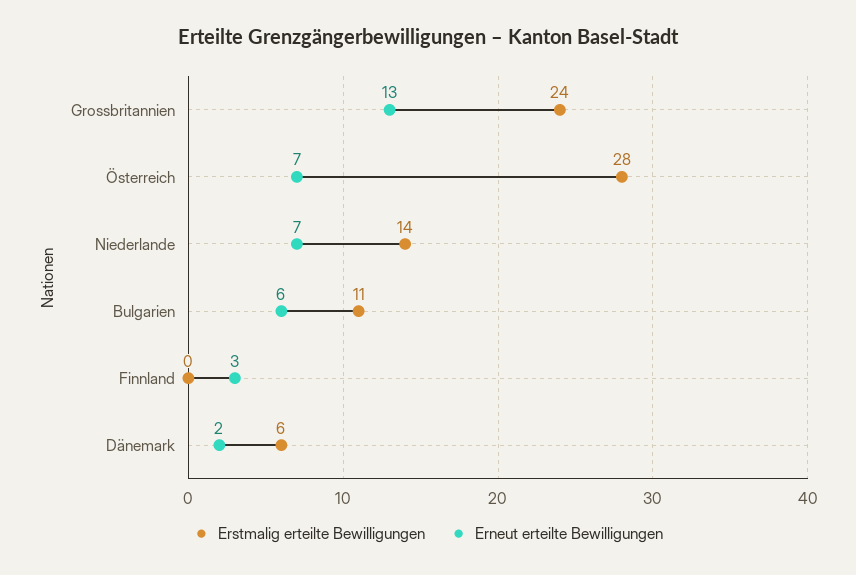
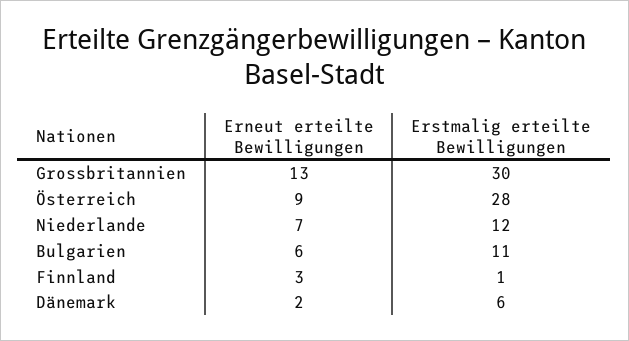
Erstmalig erteilte Bewilligungen, Grossbritannien: 24 -> 30
Erneut erteilte Bewilligungen, Österreich: 7 -> 9
Erstmalig erteilte Bewilligungen, Niederlande: 14 -> 12
Erstmalig erteilte Bewilligungen, Finnland: 0 -> 1

